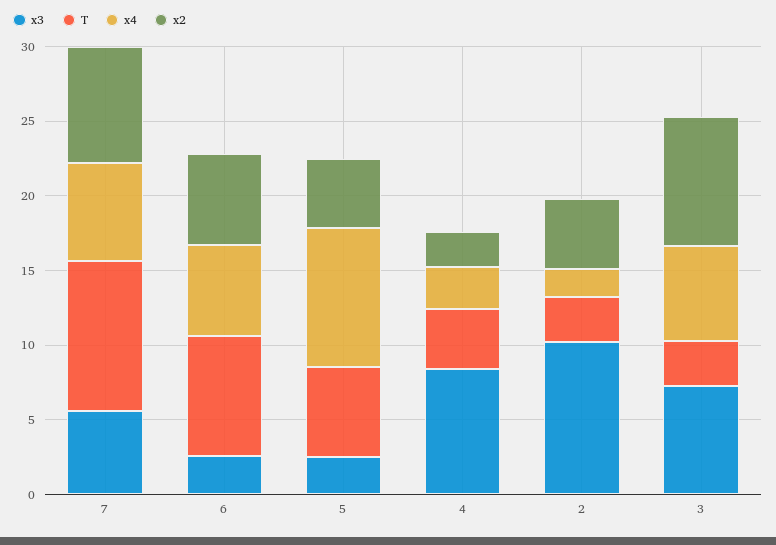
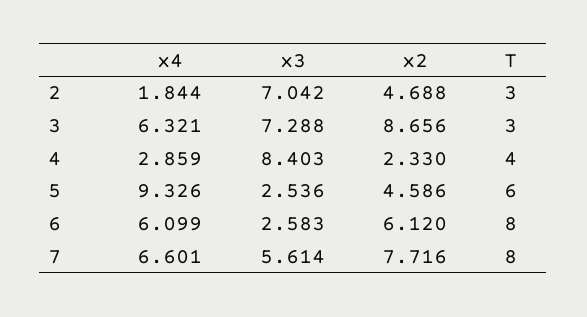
T, 7: 10 -> 8
x3, 2: 10 -> 7.042

